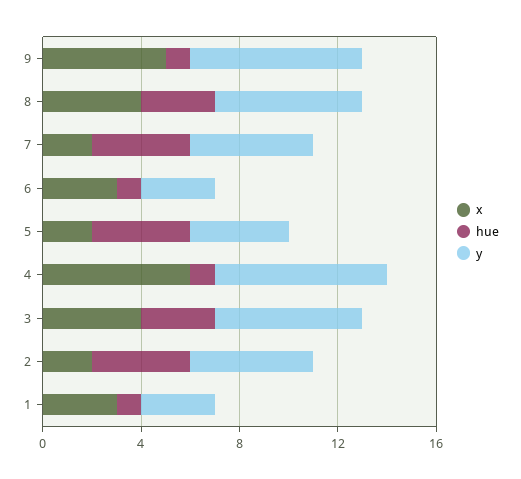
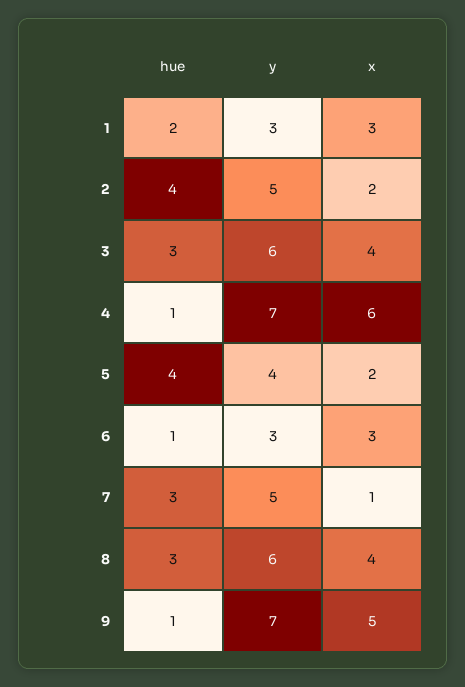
x, 7: 2 -> 1
hue, 7: 4 -> 3
hue, 1: 1 -> 2

